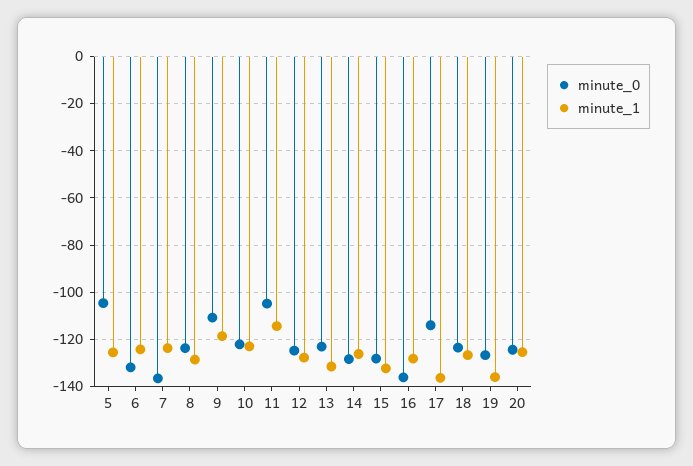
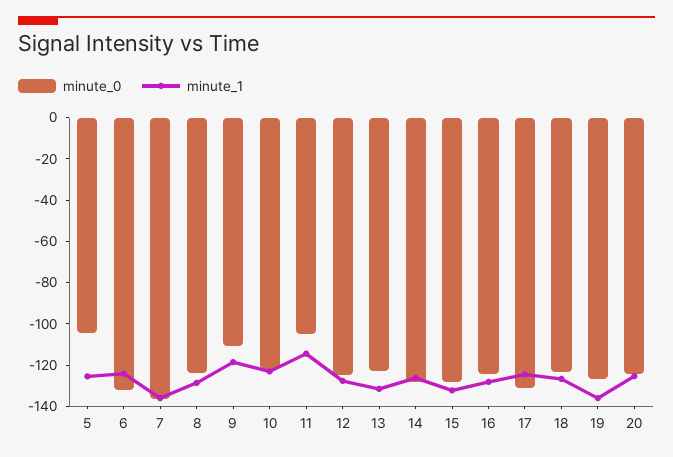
minute_1, 7: -125 -> -135
minute_0, 16: -135 -> -125
minute_0, 17: -115 -> -130
minute_1, 17: -135 -> -125

